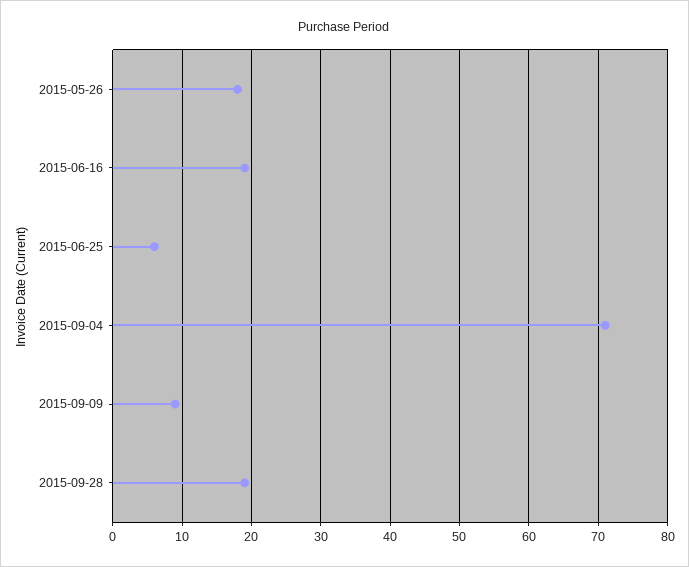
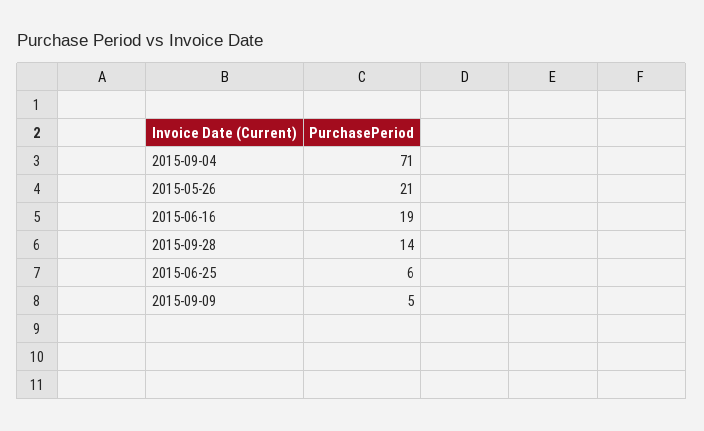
2015-05-26: 18 -> 21
2015-09-09: 9 -> 5
2015-09-28: 19 -> 14

